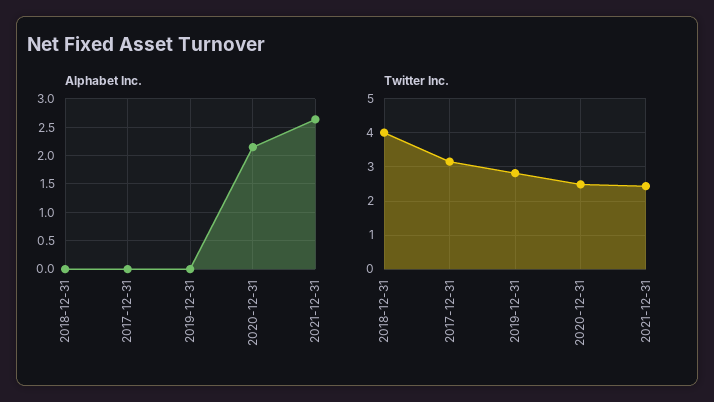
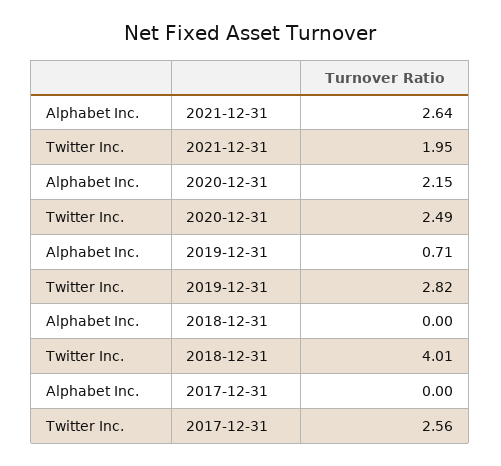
Alphabet Inc., 2019-12-31: 0 -> 0.71
Twitter Inc., 2017-12-31: 3.2 -> 2.56
Twitter Inc., 2021-12-31: 2.4 -> 1.95

